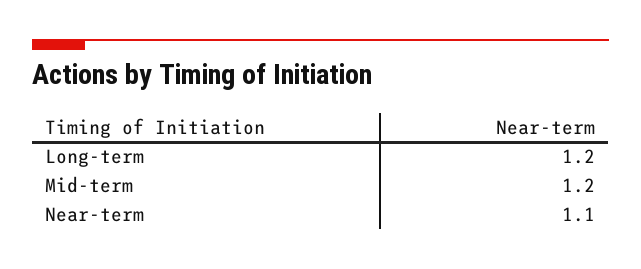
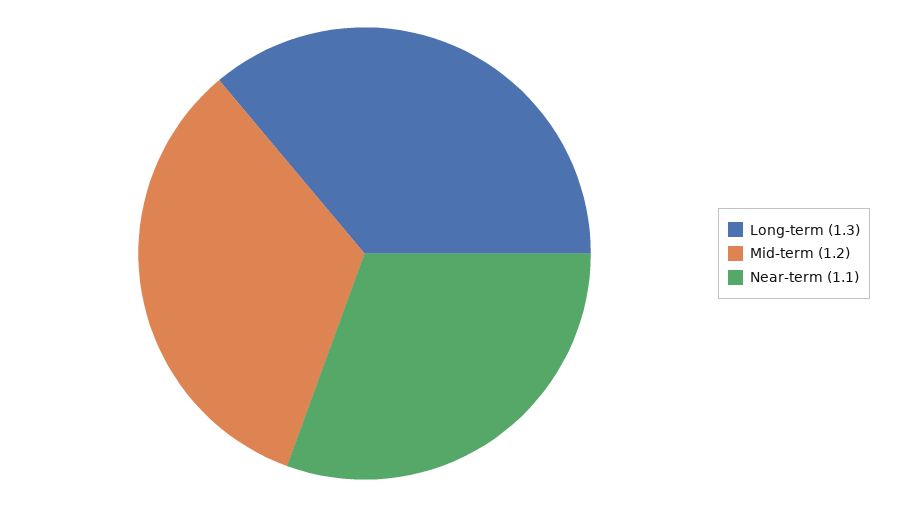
Long-term: 1.2 -> 1.3

